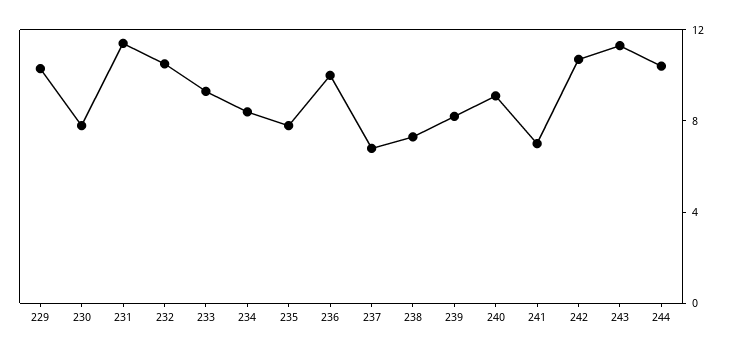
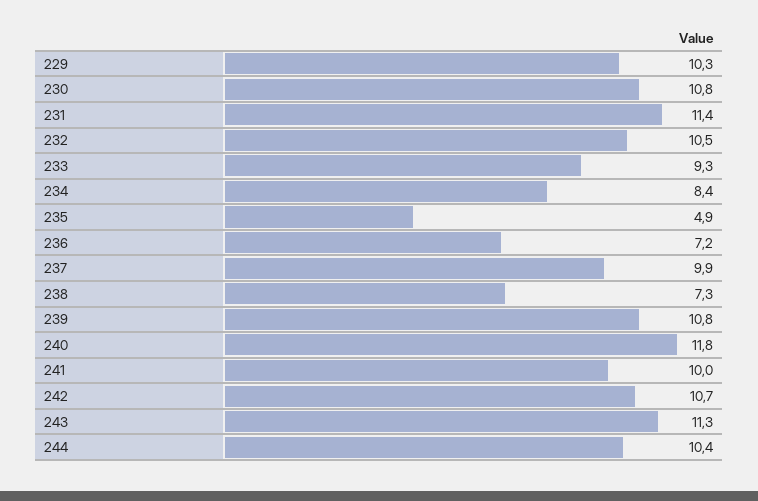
230: 8 -> 10.8
235: 8 -> 4.9
236: 10 -> 7.2
237: 7 -> 9.9
239: 8 -> 10.8
240: 9 -> 11.8
241: 7 -> 10

